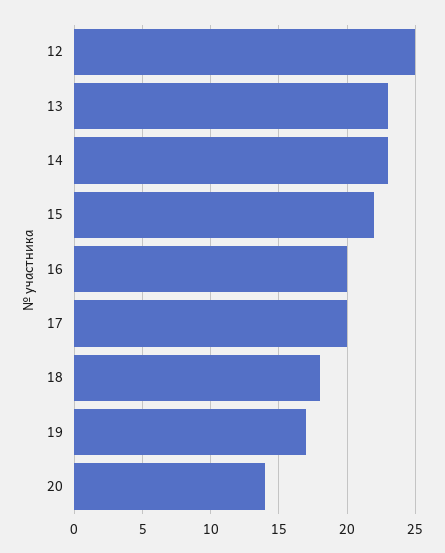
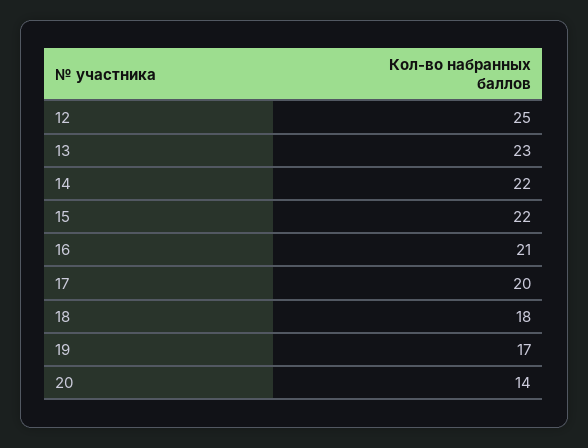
14: 23 -> 22
16: 20 -> 21

